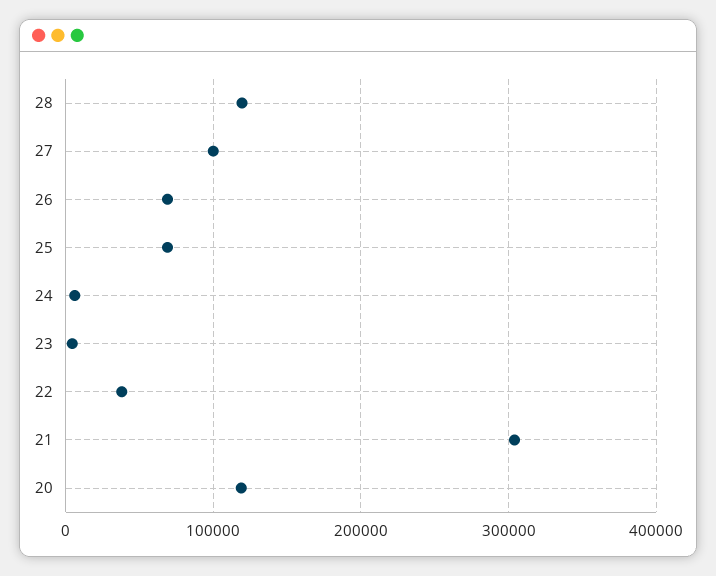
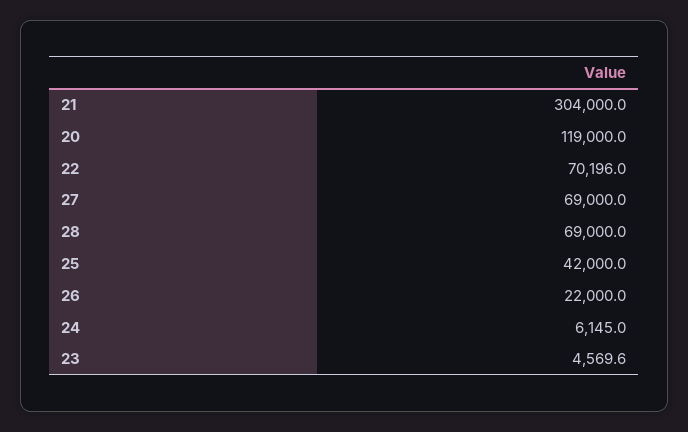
28: 120000 -> 69000
27: 100000 -> 69000
26: 70000 -> 22000
25: 70000 -> 42000
22: 40000 -> 70196

